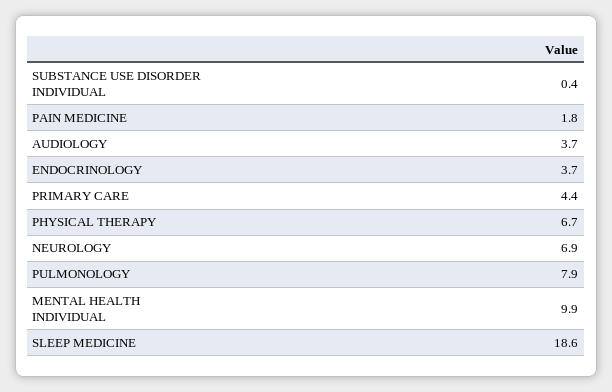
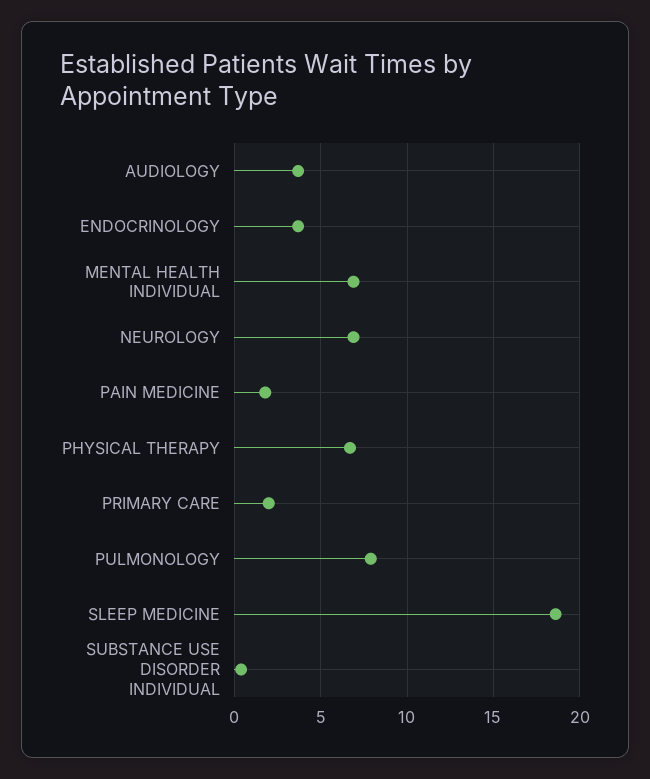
PRIMARY CARE: 4.4 -> 2
MENTAL HEALTH INDIVIDUAL: 9.9 -> 7

